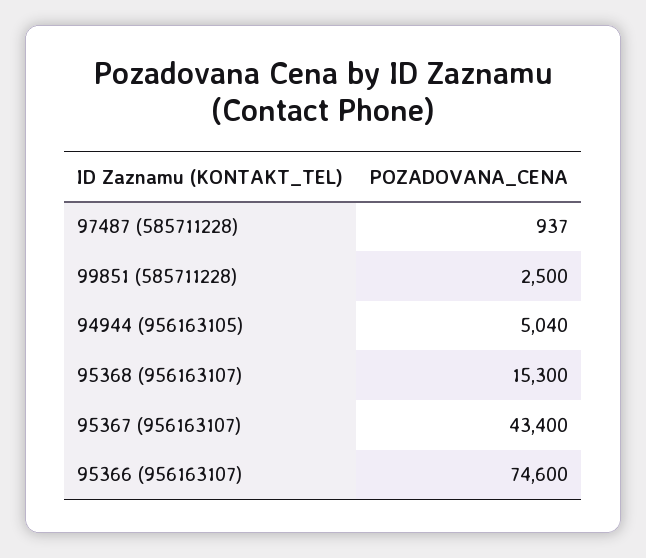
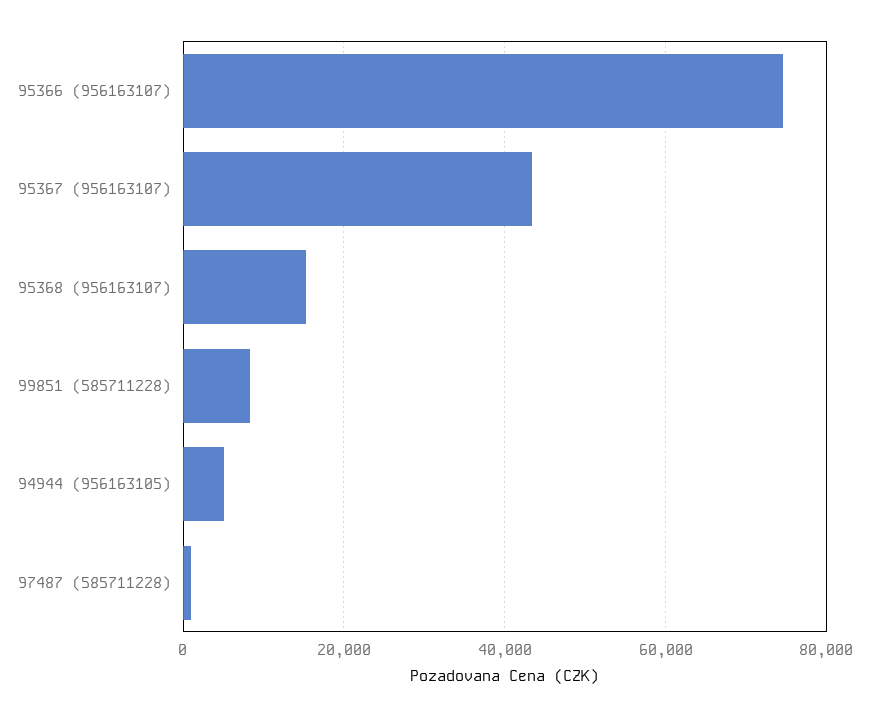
99851 (585711228): 2500 -> 8000

